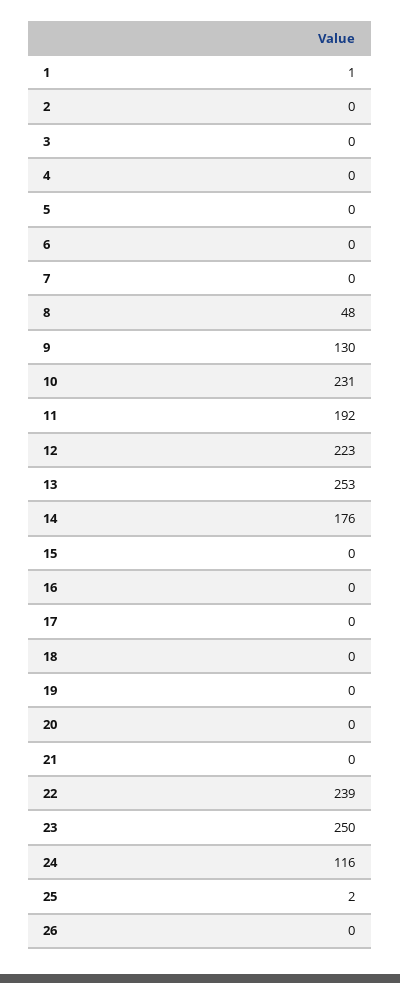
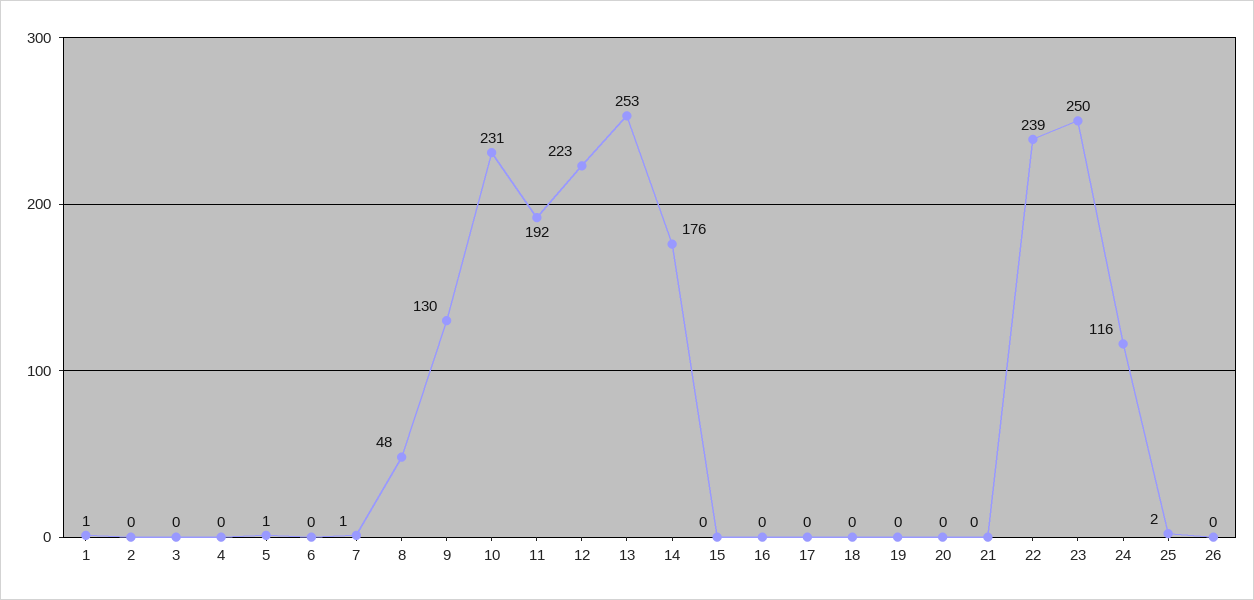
5: 0 -> 1
7: 0 -> 1

